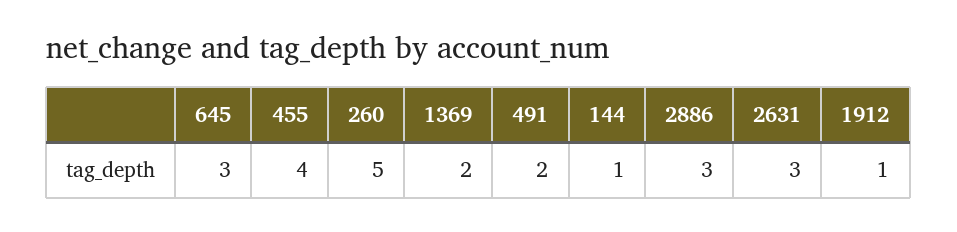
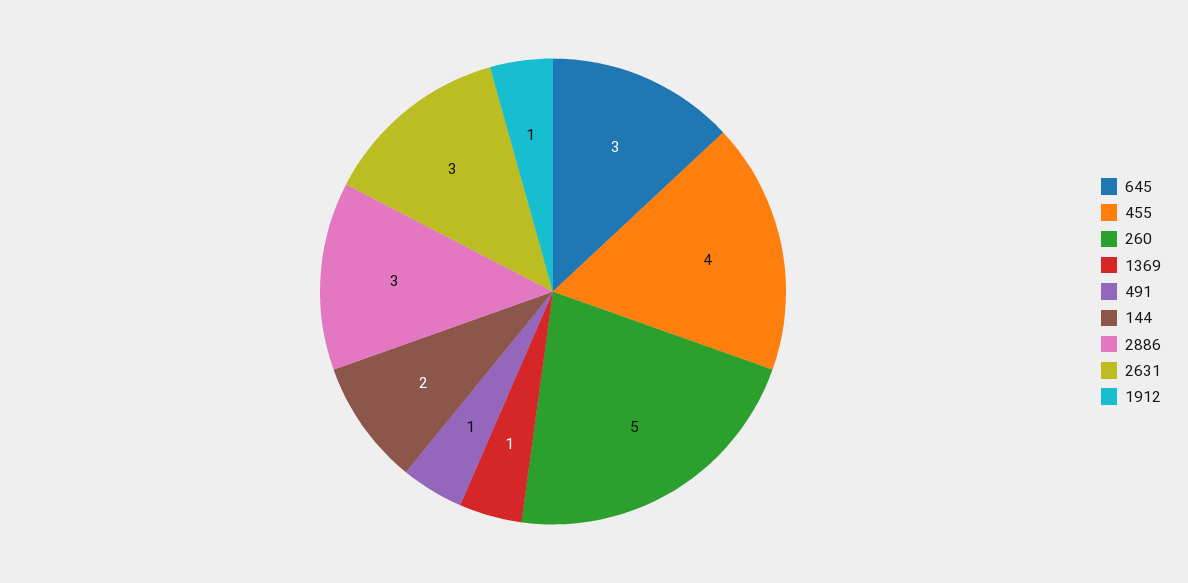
1369: 2 -> 1
491: 2 -> 1
144: 1 -> 2

